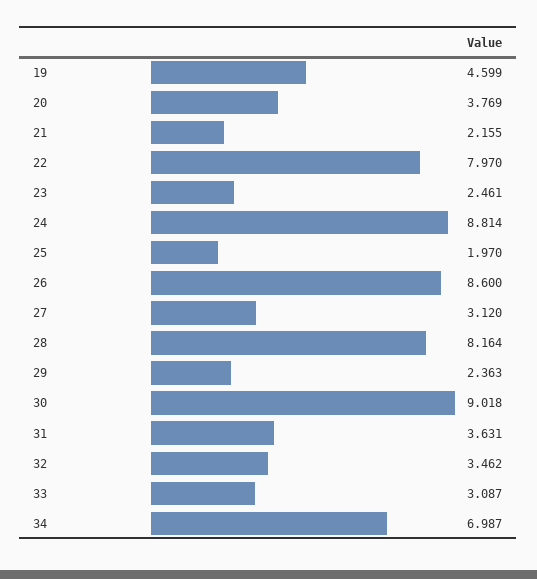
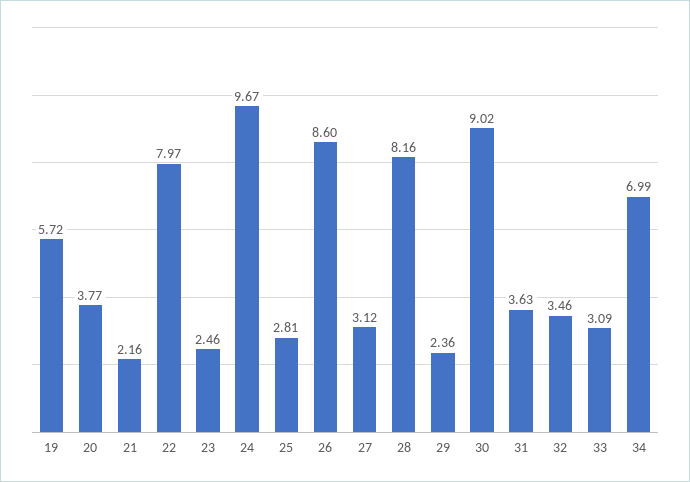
19: 4.599 -> 5.72
24: 8.814 -> 9.67
25: 1.97 -> 2.81

